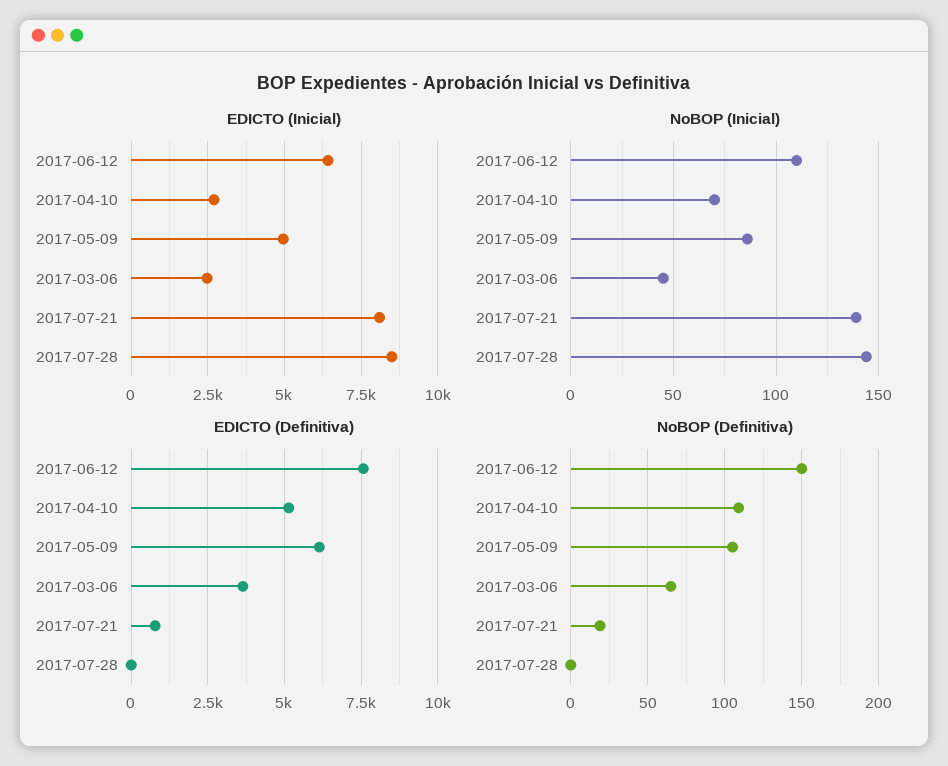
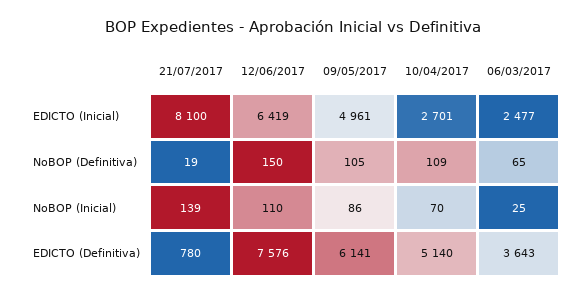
EDICTO (Inicial), 2017-07-28: 8500 -> none
NoBOP (Inicial), 2017-03-06: 45 -> 25
NoBOP (Inicial), 2017-07-28: 145 -> none
EDICTO (Definitiva), 2017-07-28: 0 -> none
NoBOP (Definitiva), 2017-07-28: 0 -> none

